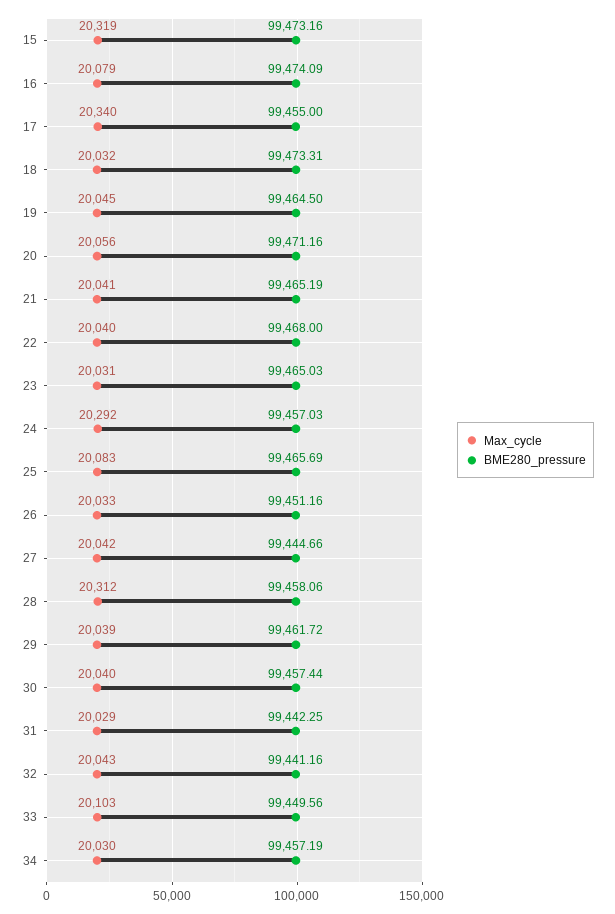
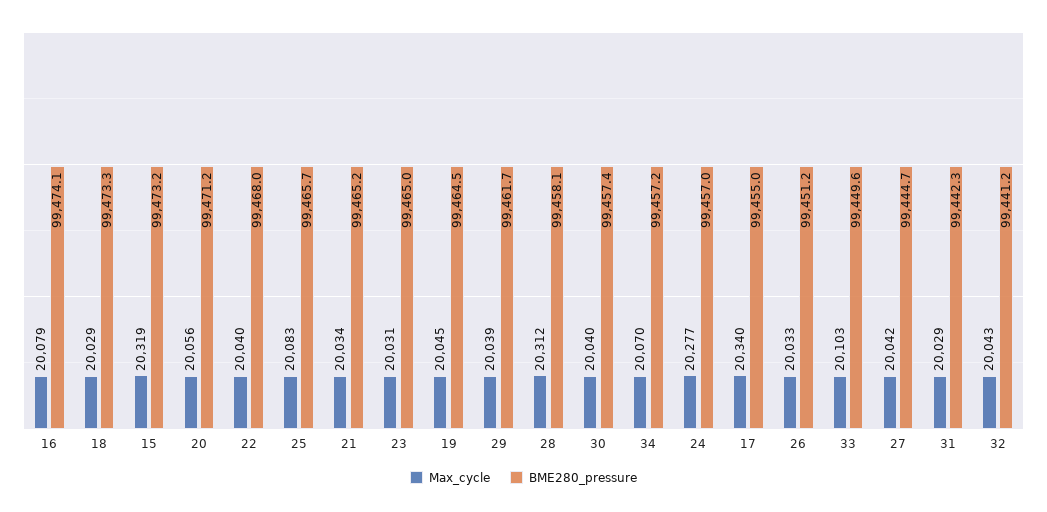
Max_cycle, 18: 20032 -> 20029
Max_cycle, 21: 20041 -> 20034
Max_cycle, 24: 20292 -> 20277
Max_cycle, 34: 20030 -> 20070

